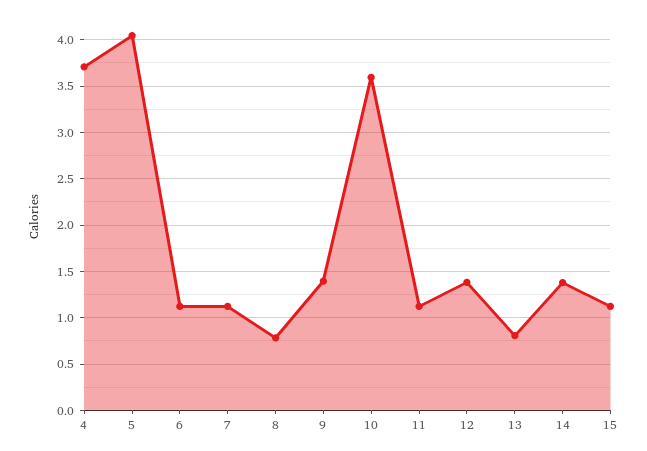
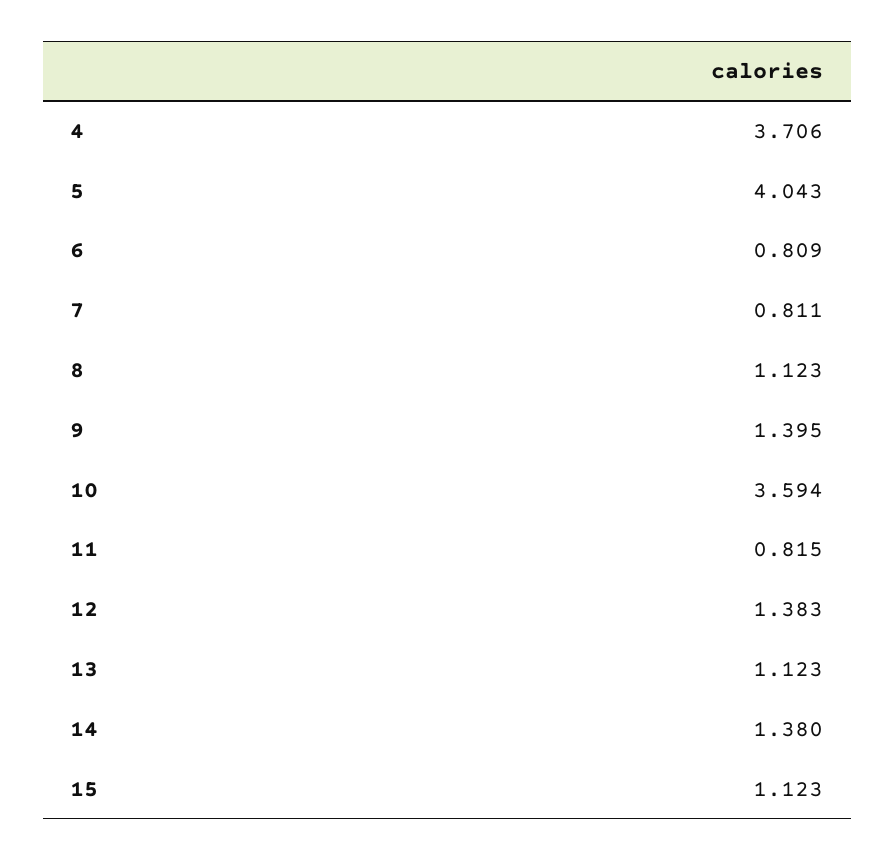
6: 1.1 -> 0.809
7: 1.1 -> 0.811
8: 0.8 -> 1.123
11: 1.1 -> 0.815
13: 0.8 -> 1.123

